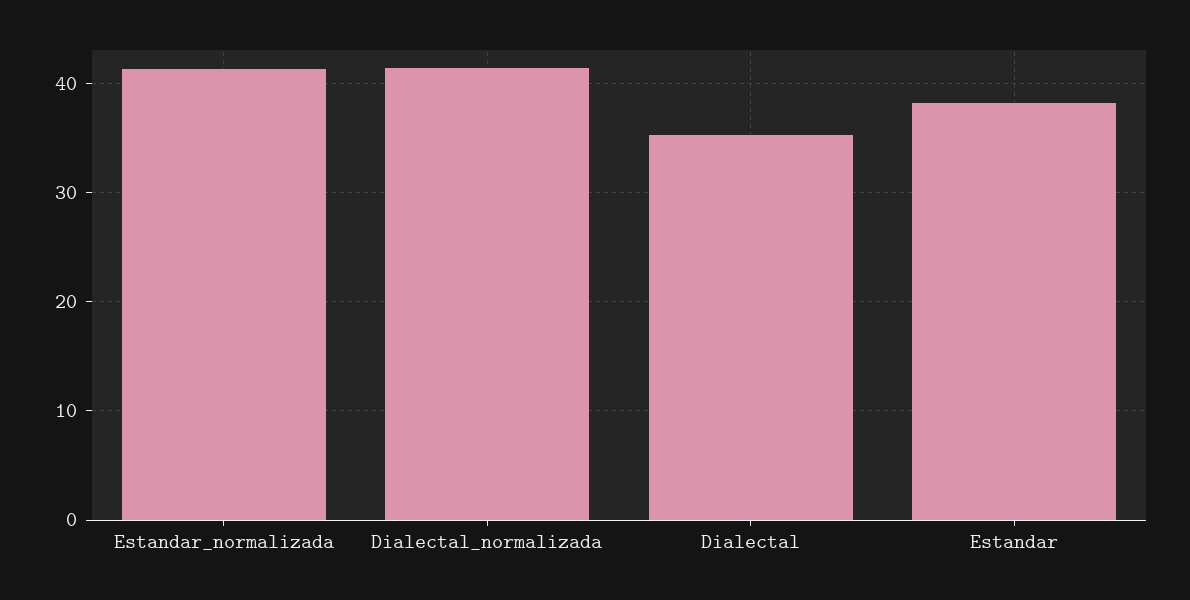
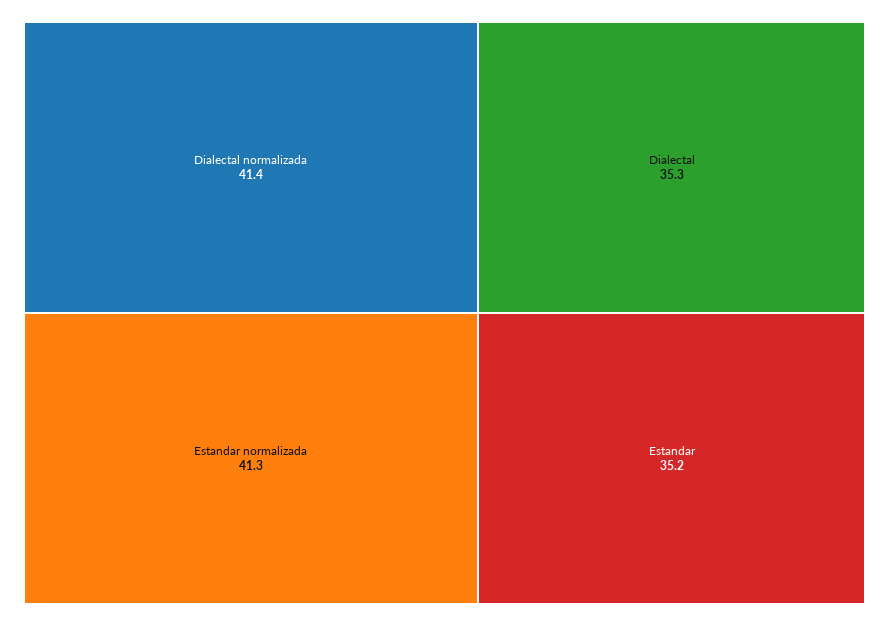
Estandar: 38 -> 35.2

